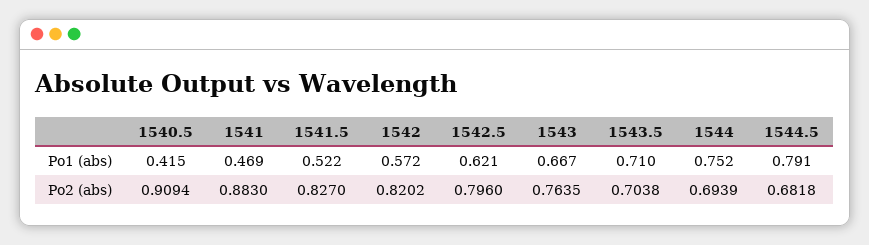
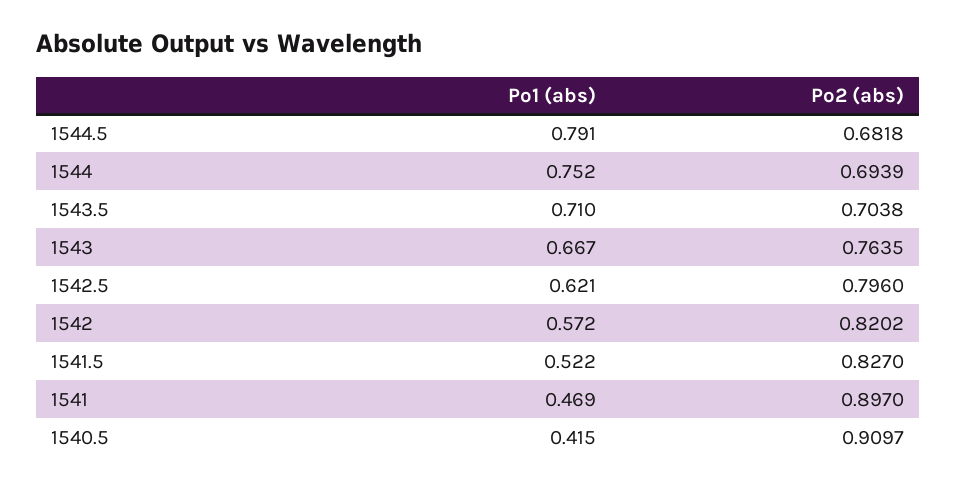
1540.5, Po2 (abs): 0.9094 -> 0.9097
1541, Po2 (abs): 0.883 -> 0.897

